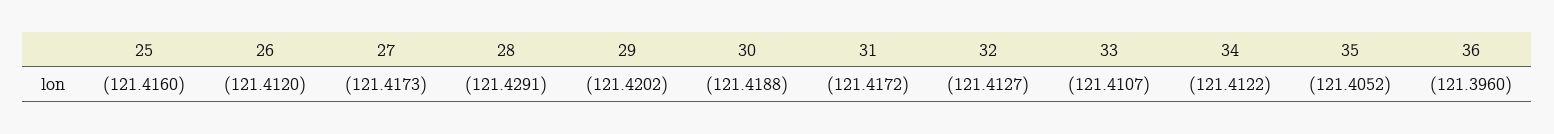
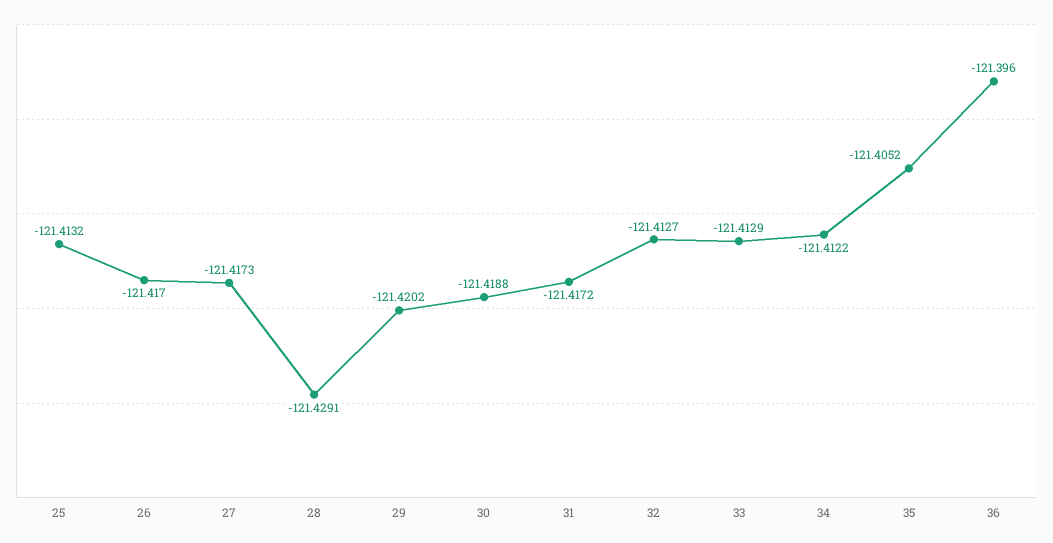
25: -121.416 -> -121.4132
26: -121.412 -> -121.417
33: -121.4107 -> -121.4129

